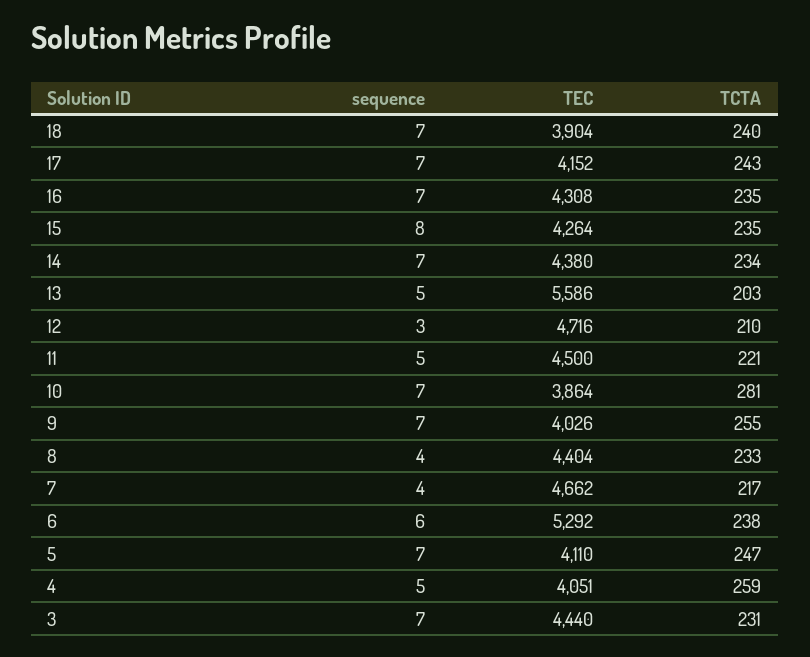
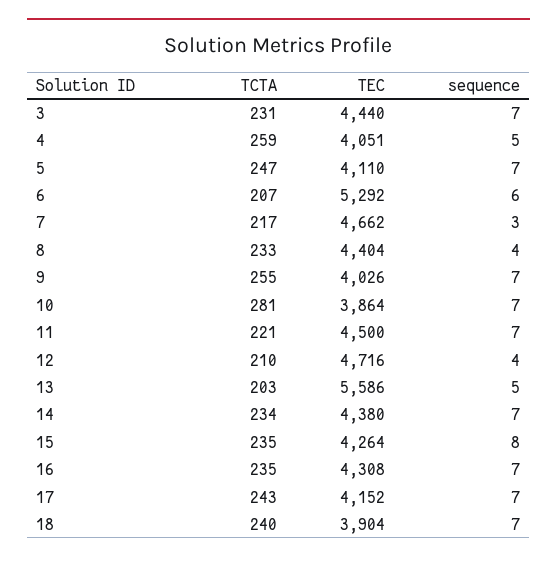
sequence, 12: 3 -> 4
sequence, 11: 5 -> 7
sequence, 7: 4 -> 3
TCTA, 6: 238 -> 207

